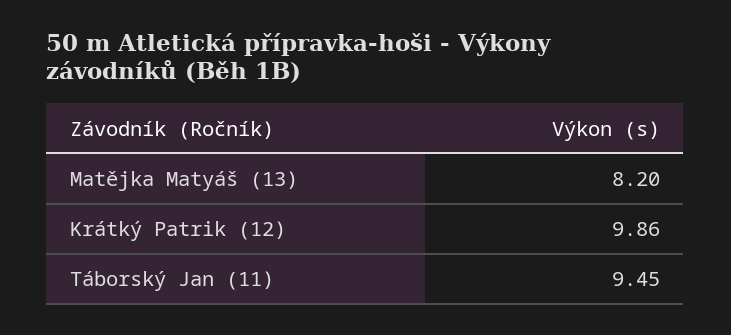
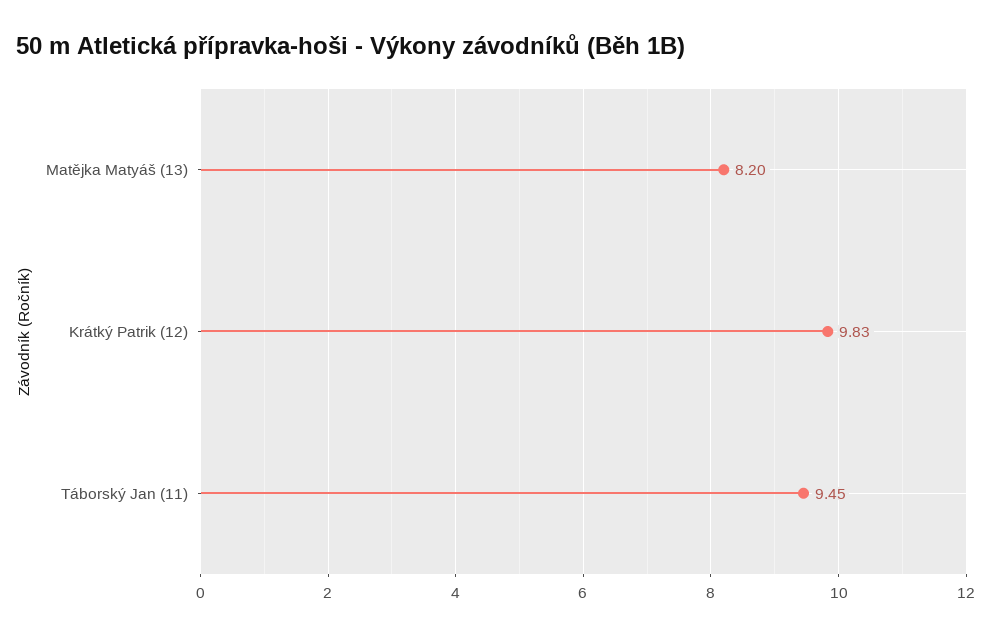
Krátký Patrik (12): 9.86 -> 9.83

